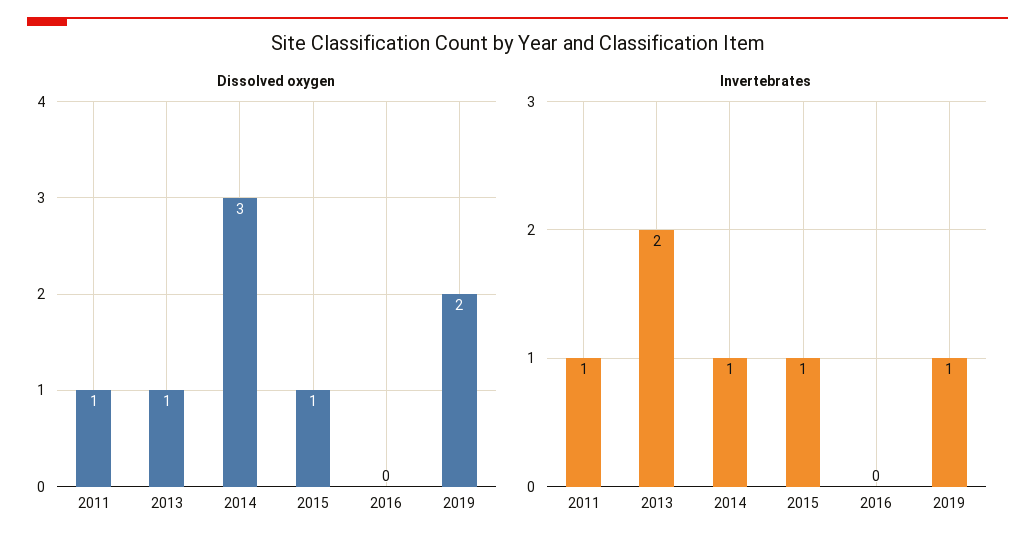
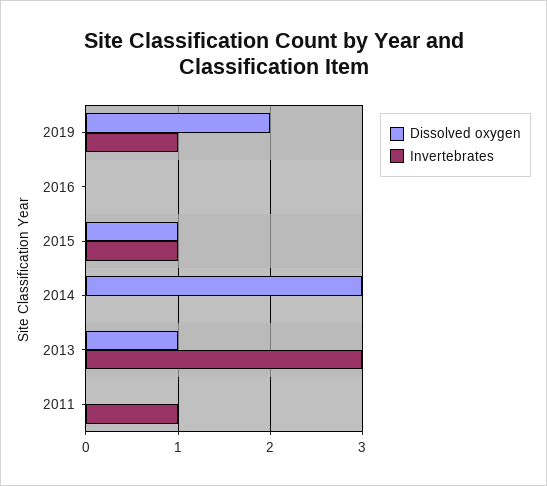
Dissolved oxygen, 2011: 1 -> 0
Invertebrates, 2013: 2 -> 3
Invertebrates, 2014: 1 -> 0

